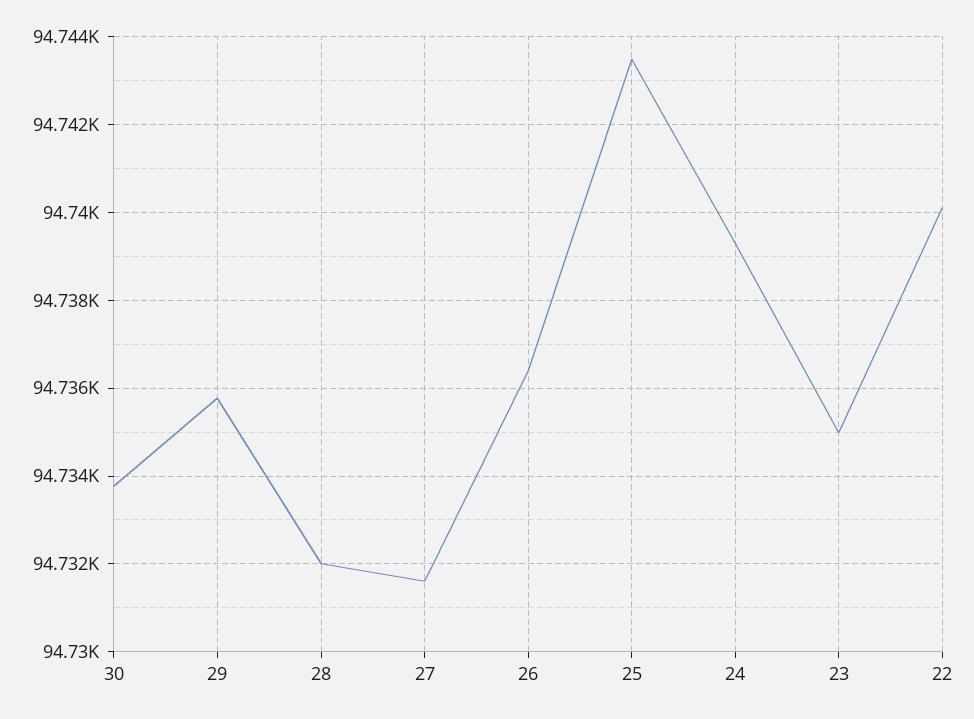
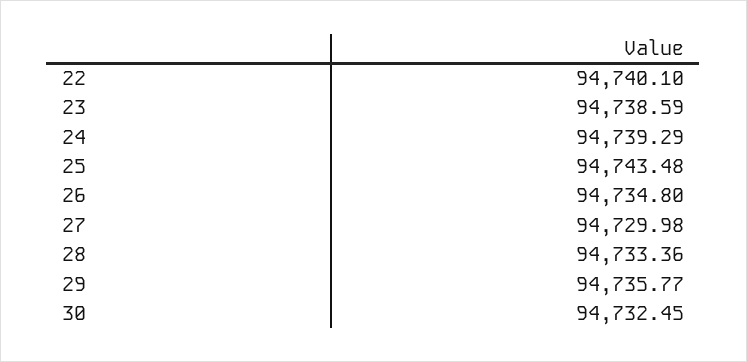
30: 94733.8 -> 94732.45
28: 94732 -> 94733.36
27: 94731.6 -> 94729.98
26: 94736.4 -> 94734.8
23: 94735 -> 94738.59

